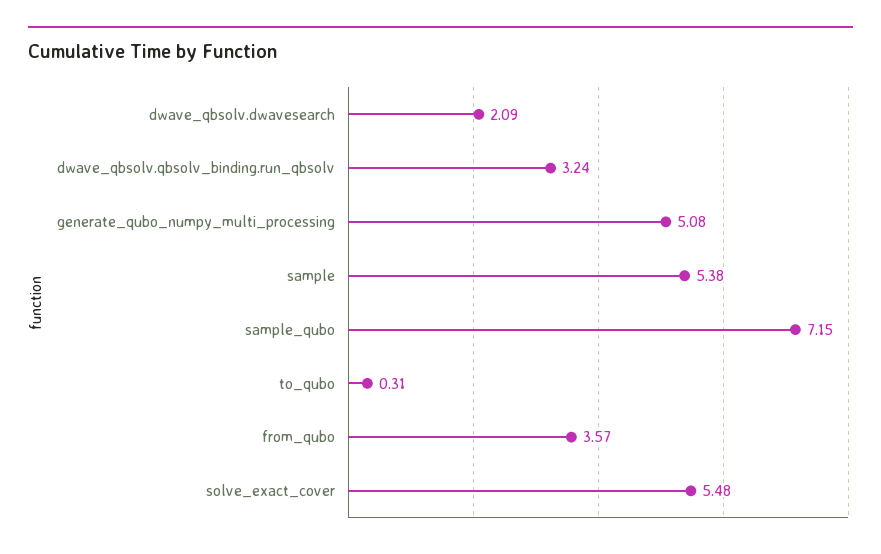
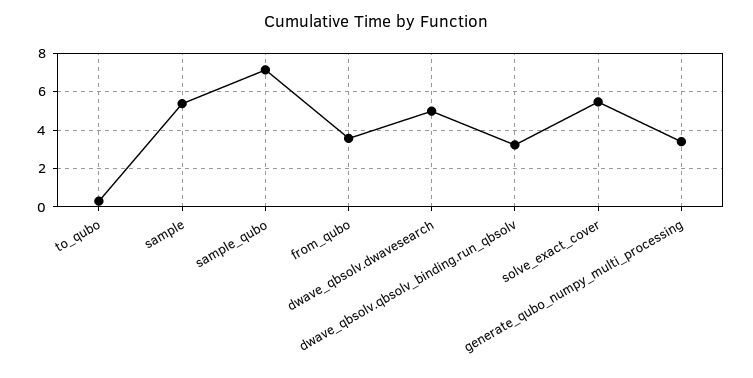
dwave_qbsolv.dwavesearch: 2.09 -> 5
generate_qubo_numpy_multi_processing: 5.08 -> 3.5

